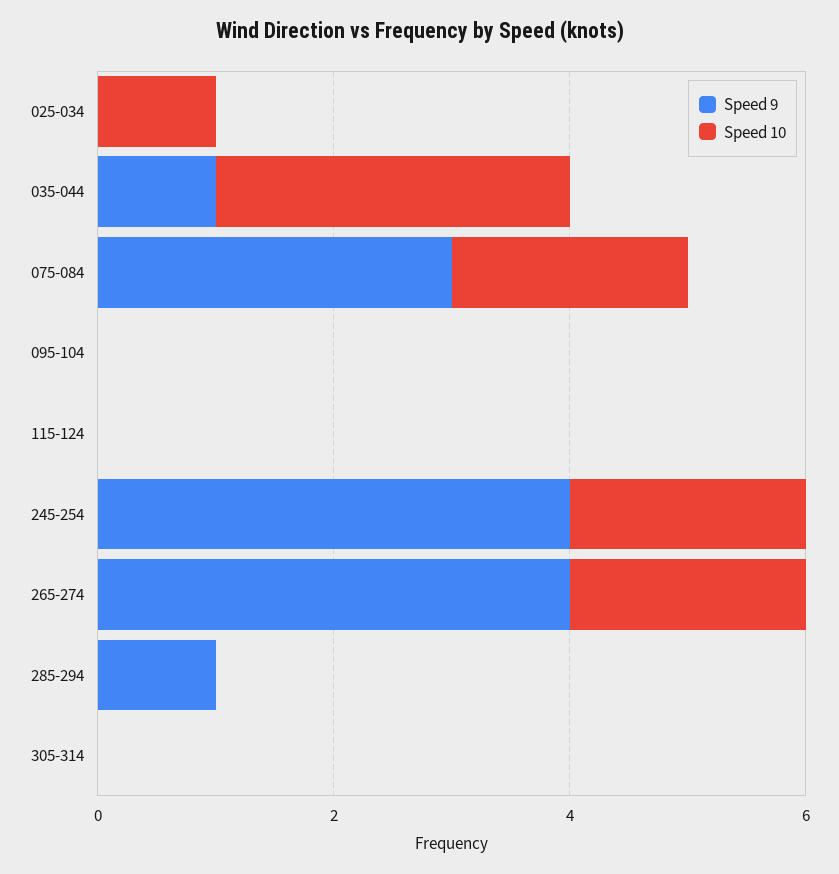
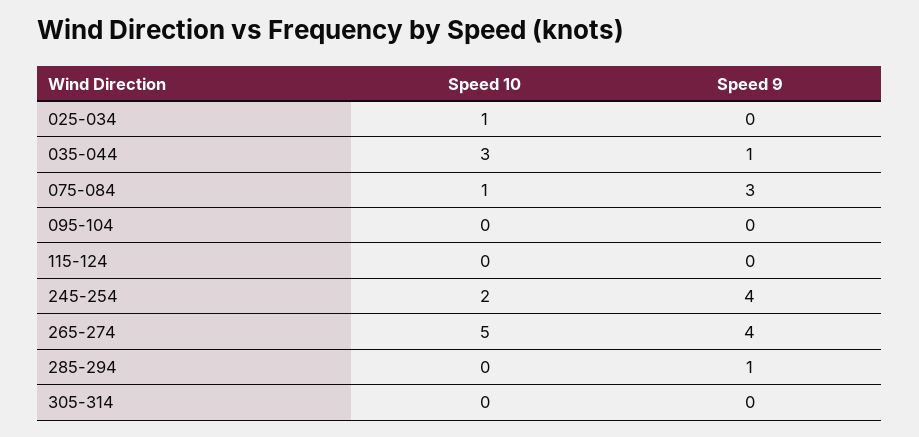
Speed 10, 075-084: 2 -> 1
Speed 10, 265-274: 2 -> 5

